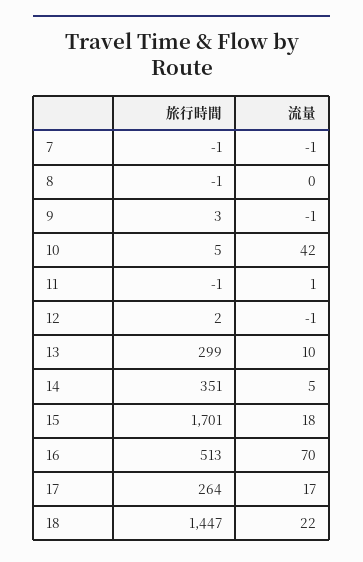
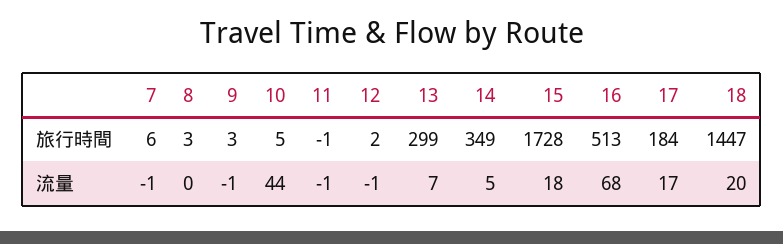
旅行時間, 7: -1 -> 6
旅行時間, 8: -1 -> 3
流量, 10: 42 -> 44
流量, 11: 1 -> -1
流量, 13: 10 -> 7
旅行時間, 14: 351 -> 349
旅行時間, 15: 1701 -> 1728
流量, 16: 70 -> 68
旅行時間, 17: 264 -> 184
流量, 18: 22 -> 20

